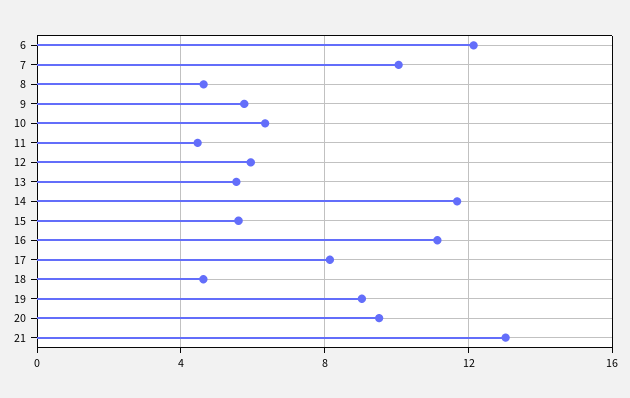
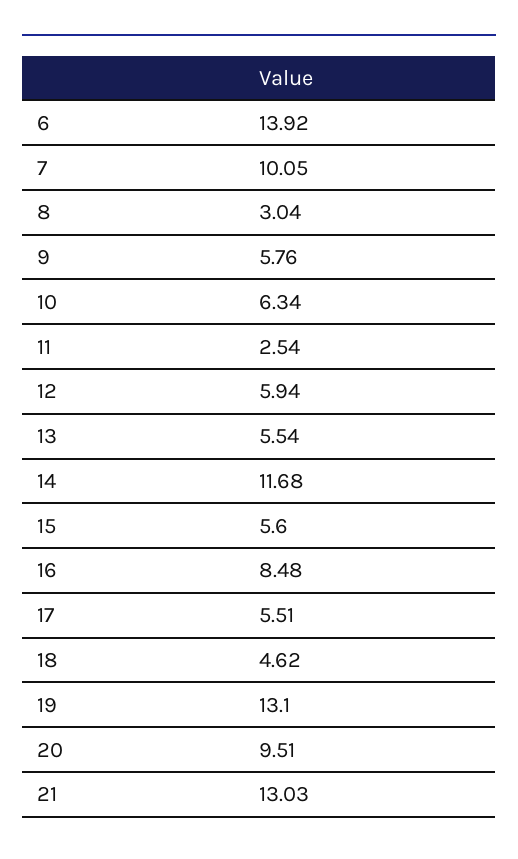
6: 12 -> 13.92
8: 4.5 -> 3.04
11: 4.5 -> 2.54
16: 11 -> 8.48
17: 8 -> 5.51
19: 9 -> 13.1

